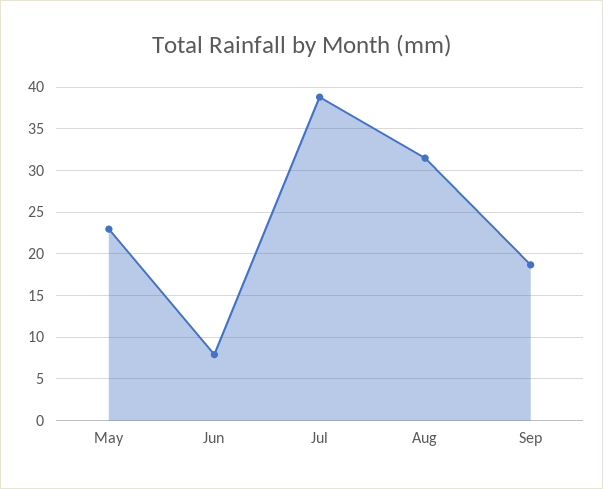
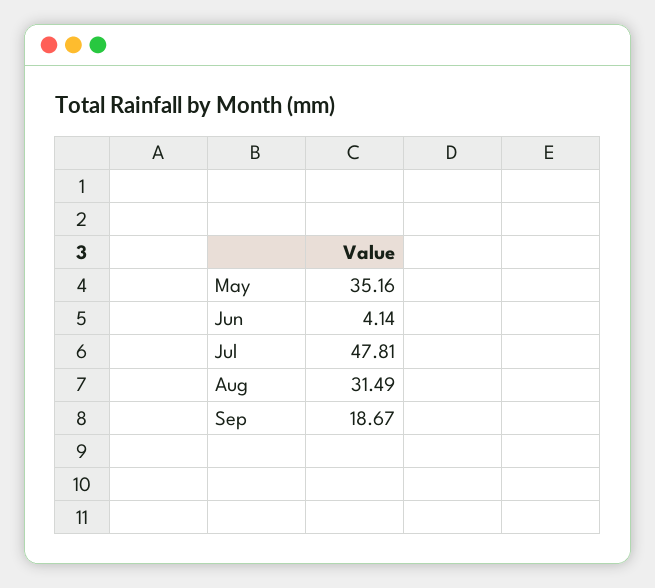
May: 23 -> 35.16
Jun: 8 -> 4.14
Jul: 39 -> 47.81

